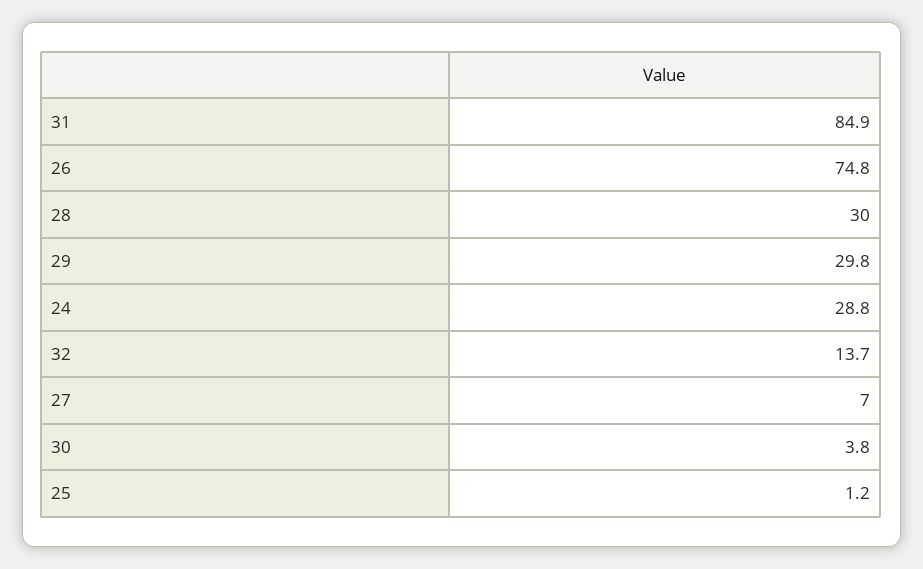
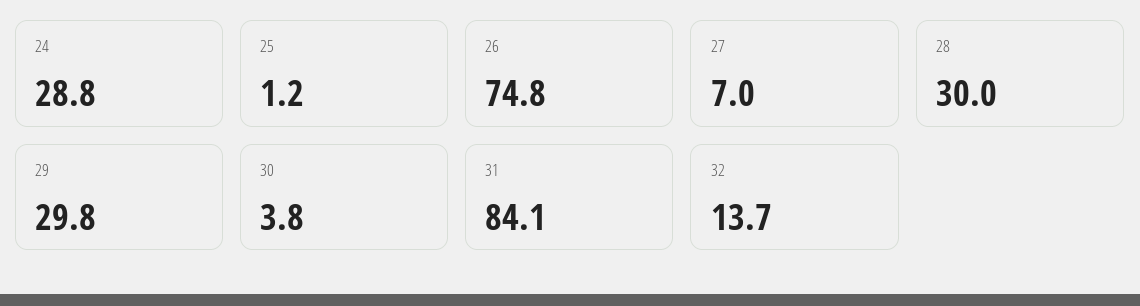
31: 84.9 -> 84.1

